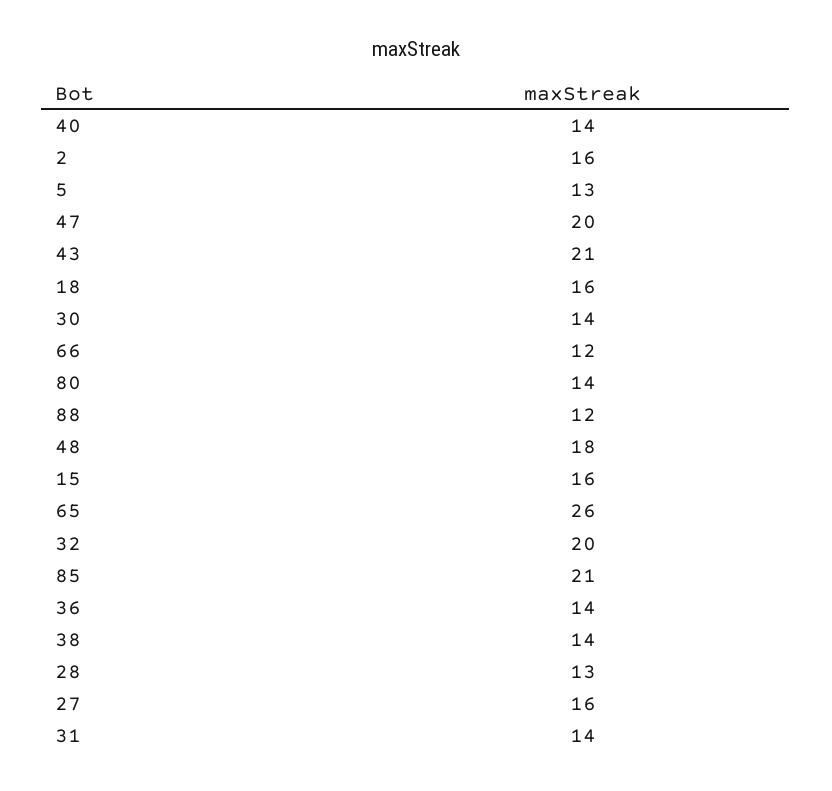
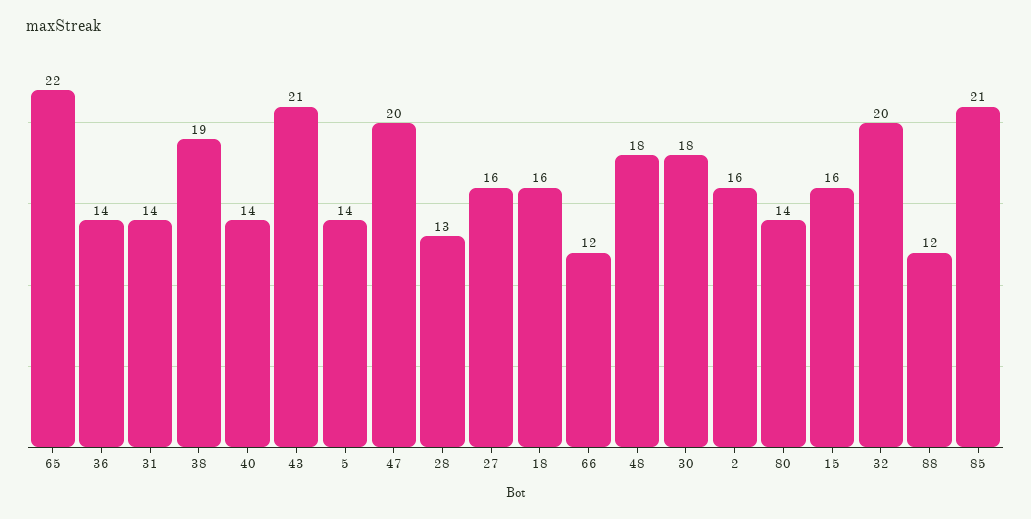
5: 13 -> 14
30: 14 -> 18
65: 26 -> 22
38: 14 -> 19

